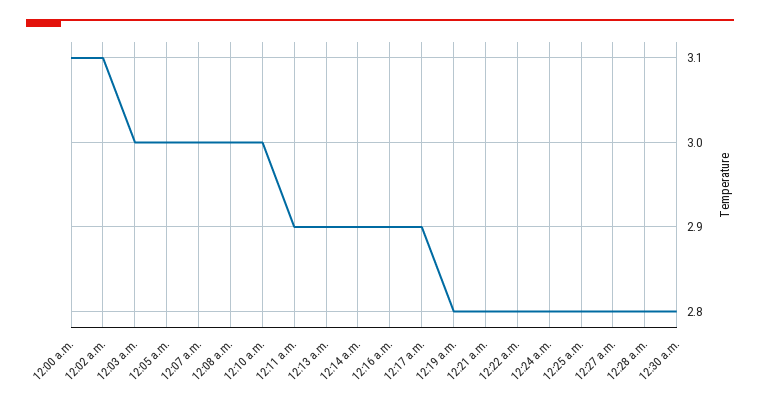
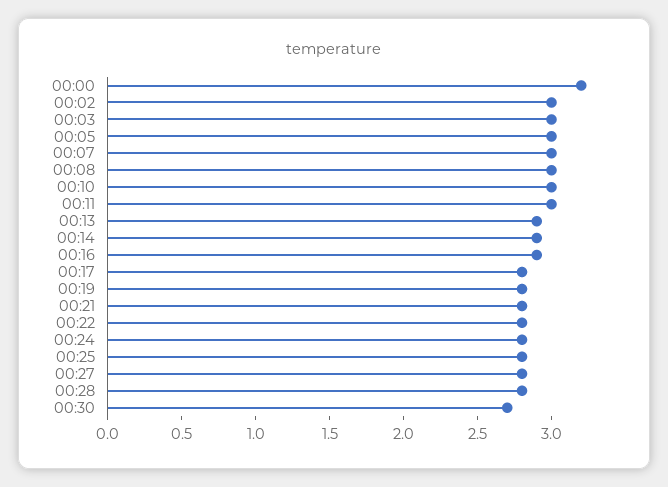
12:00 a.m.: 3.1 -> 3.2
12:02 a.m.: 3.1 -> 3
12:11 a.m.: 2.9 -> 3
12:17 a.m.: 2.9 -> 2.8
12:30 a.m.: 2.8 -> 2.7

